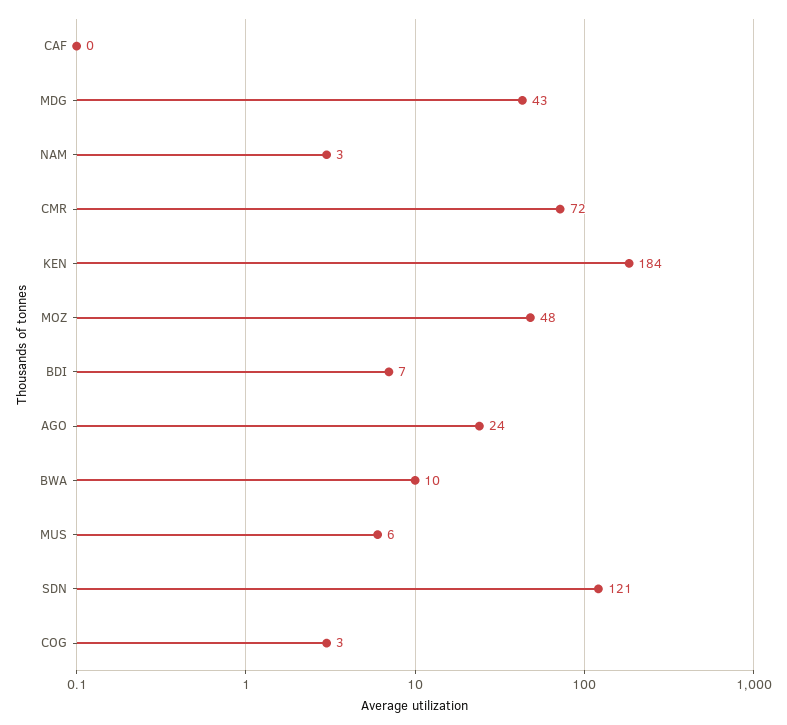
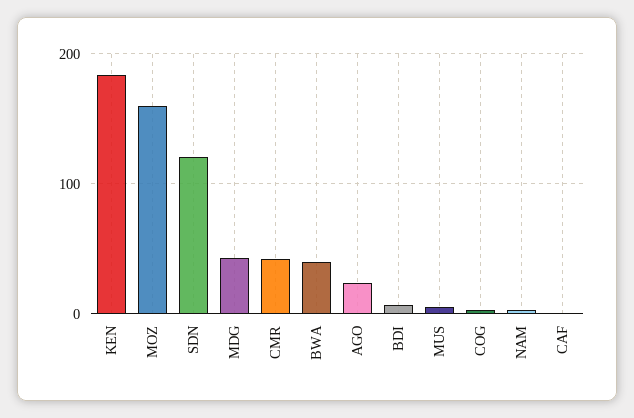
CMR: 72 -> 40
MOZ: 48 -> 160
BWA: 10 -> 40

